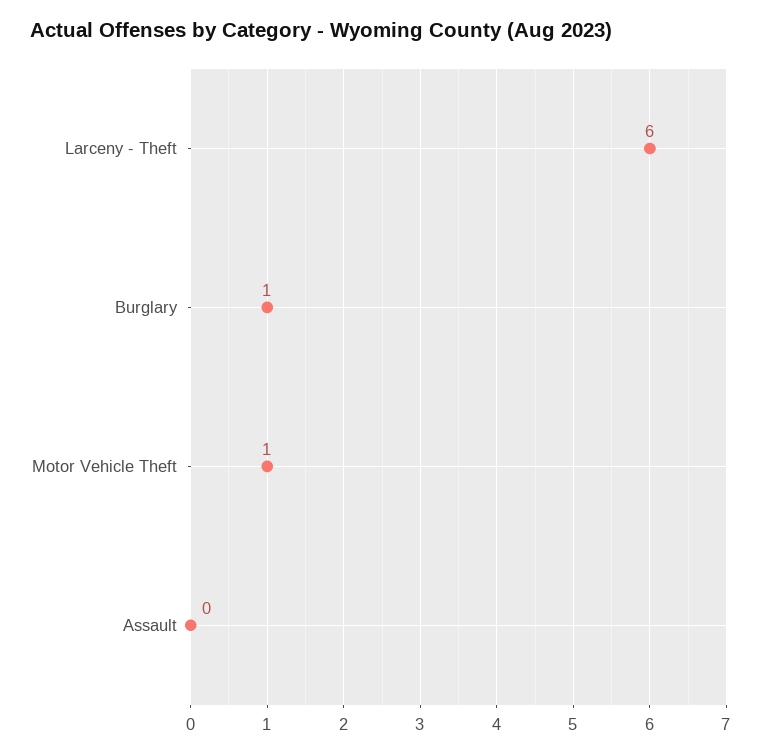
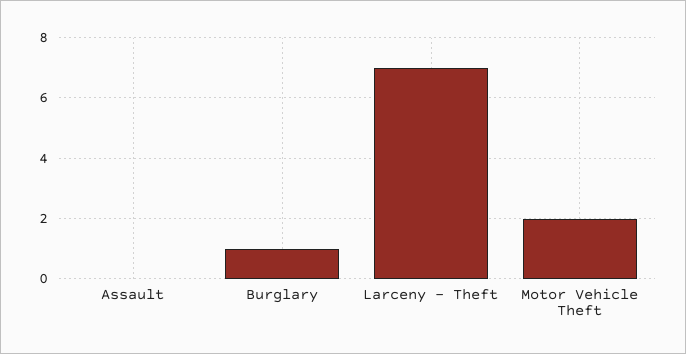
Larceny - Theft: 6 -> 7
Motor Vehicle Theft: 1 -> 2

